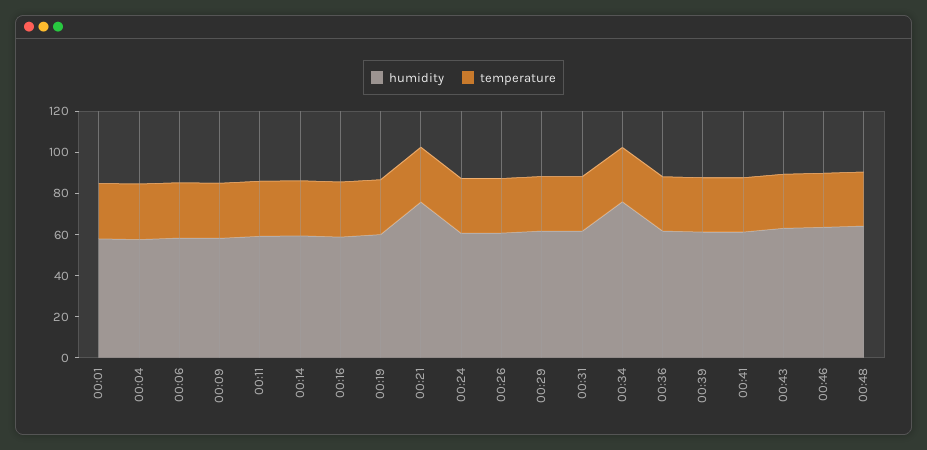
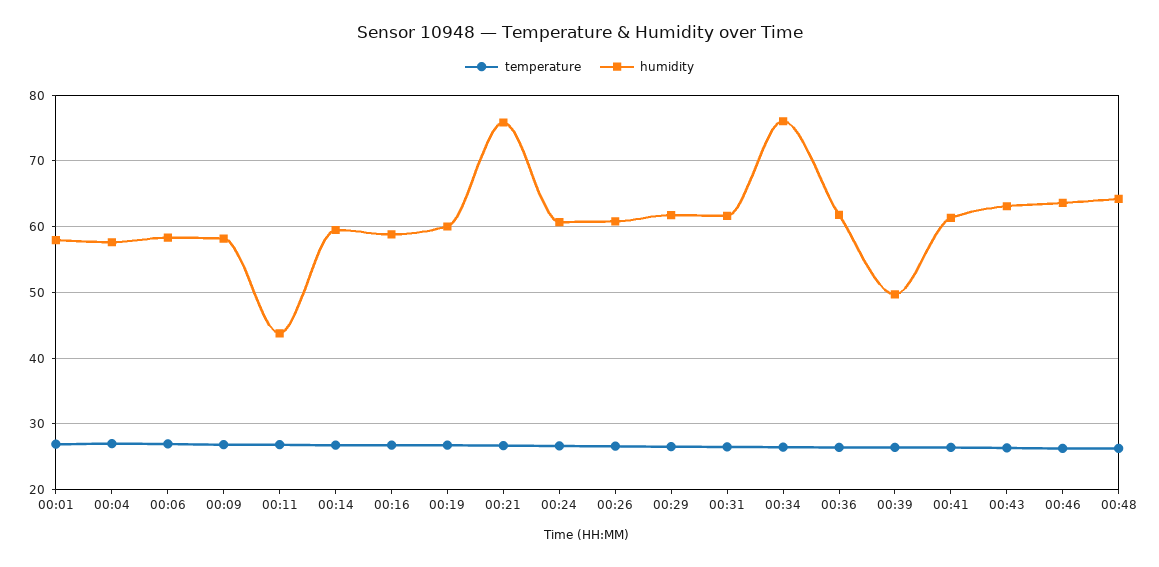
humidity, 00:11: 60 -> 44
humidity, 00:39: 60 -> 50

